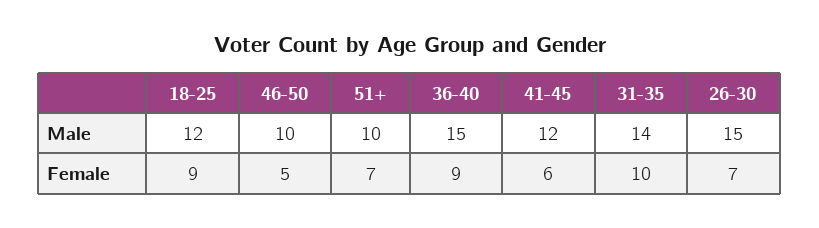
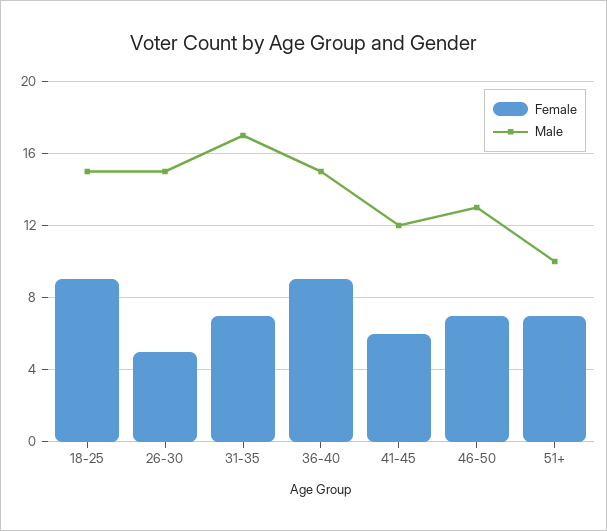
Male, 18-25: 12 -> 15
Male, 46-50: 10 -> 13
Male, 31-35: 14 -> 17
Female, 46-50: 5 -> 7
Female, 31-35: 10 -> 7
Female, 26-30: 7 -> 5

